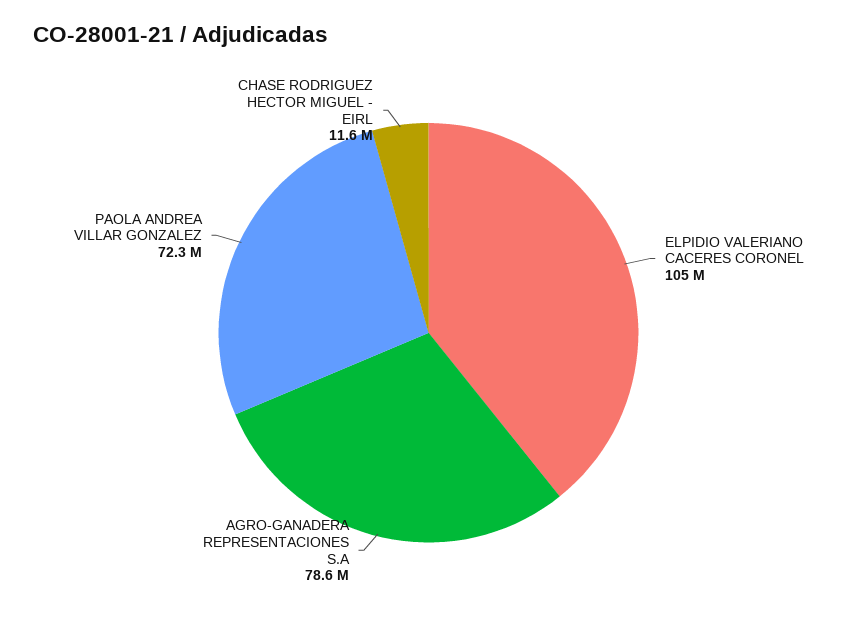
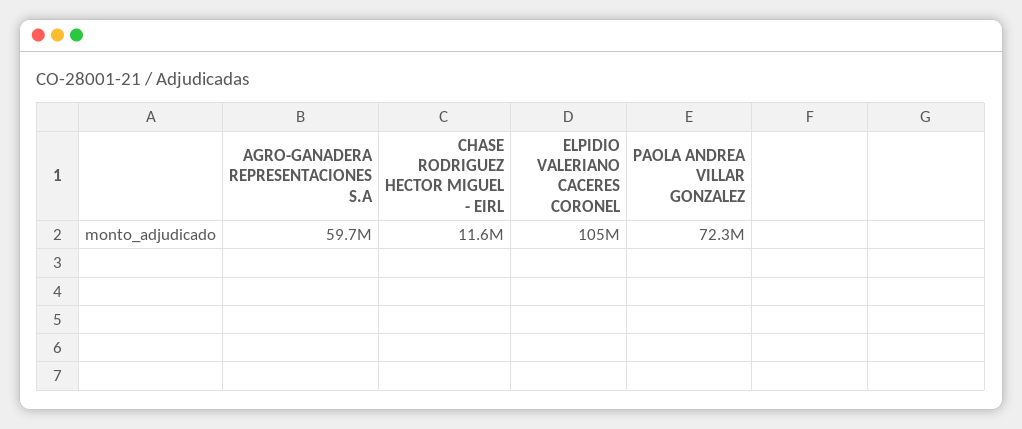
AGRO-GANADERA REPRESENTACIONES S.A: 78600000 -> 59700000

